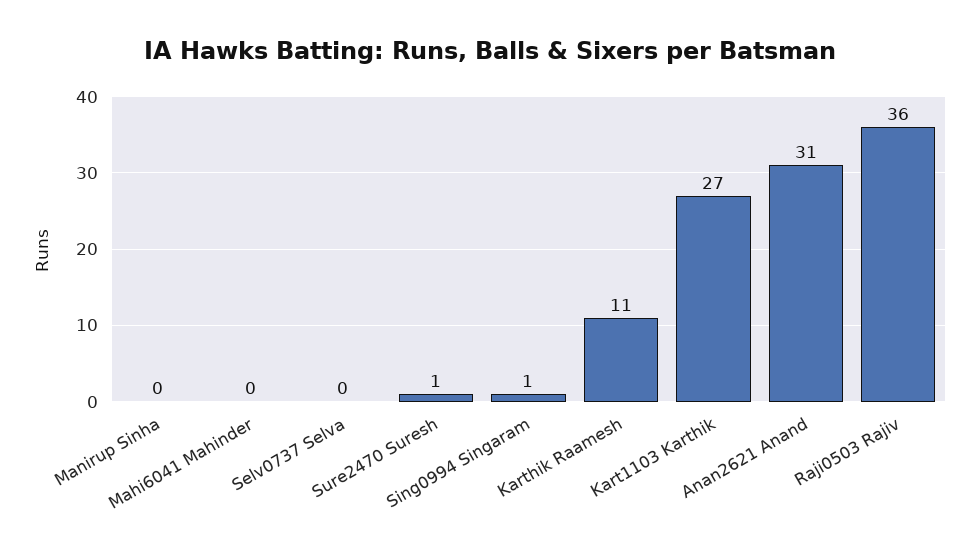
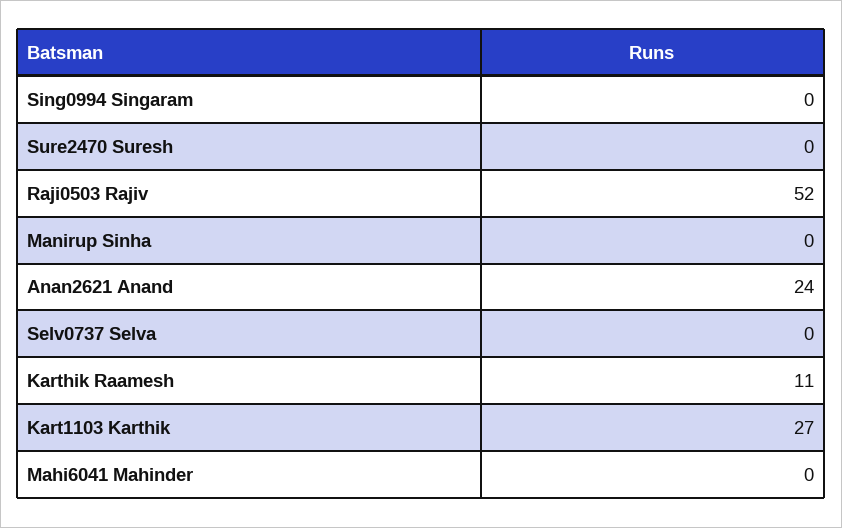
Sure2470 Suresh: 1 -> 0
Sing0994 Singaram: 1 -> 0
Anan2621 Anand: 31 -> 24
Raji0503 Rajiv: 36 -> 52

